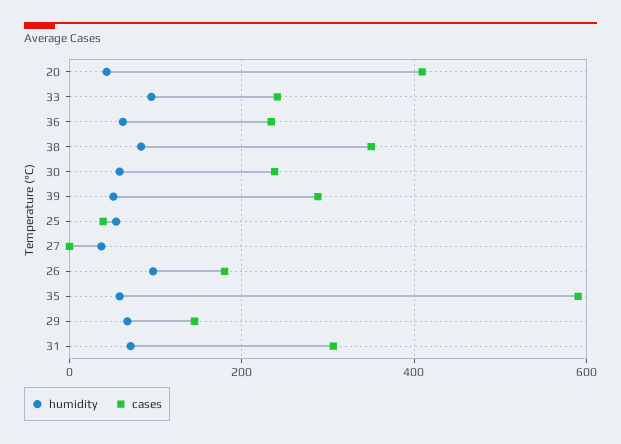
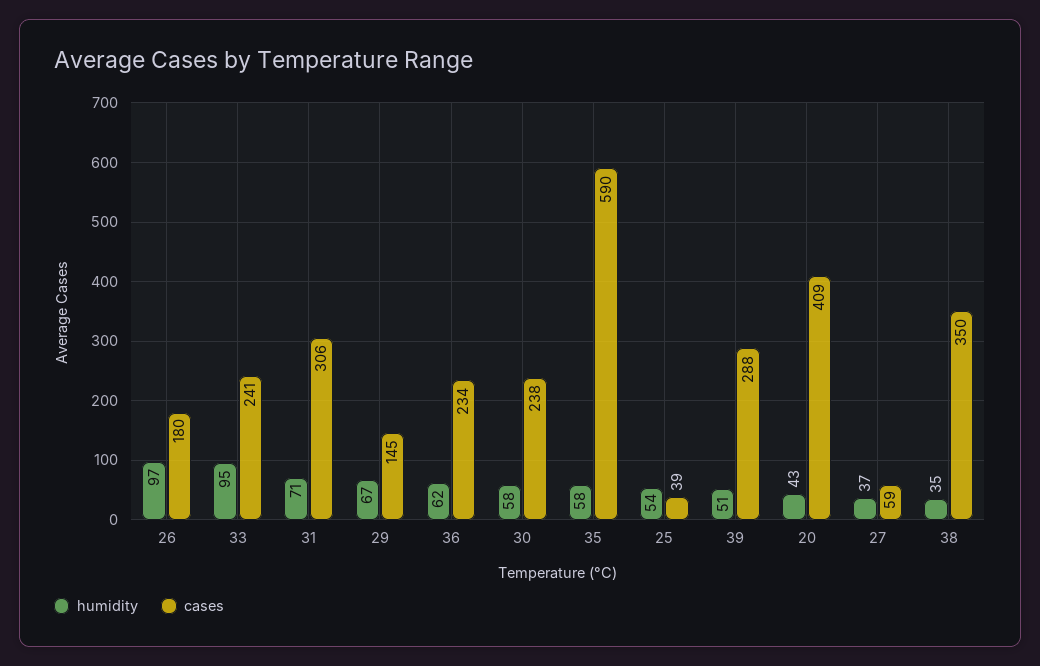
humidity, 38: 80 -> 35
cases, 27: 0 -> 59

